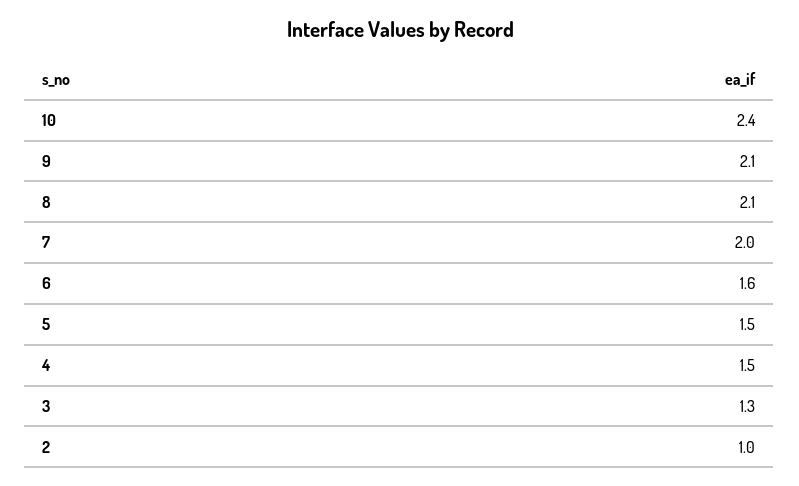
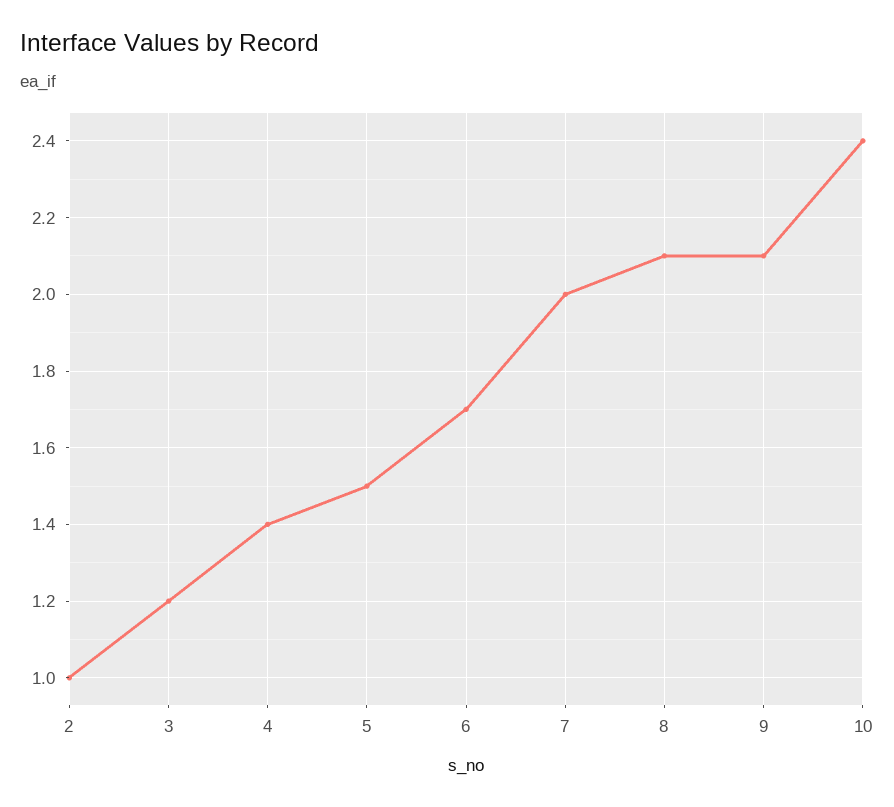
6: 1.6 -> 1.7
4: 1.5 -> 1.4
3: 1.3 -> 1.2

